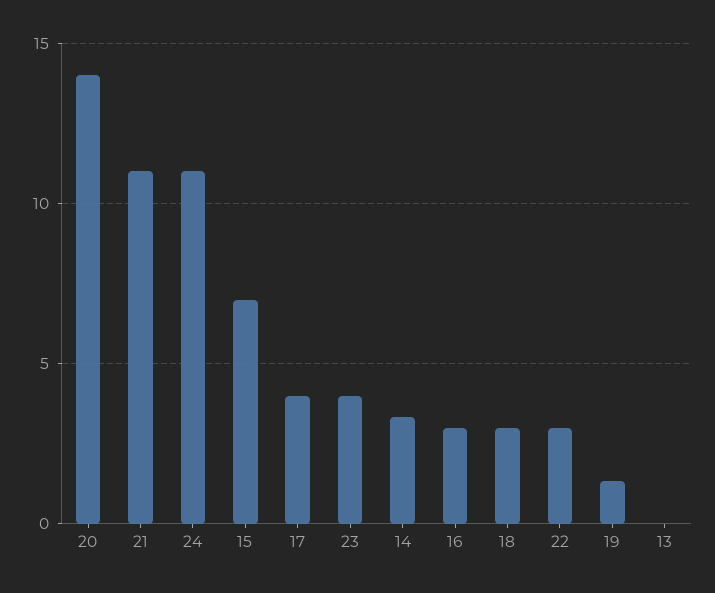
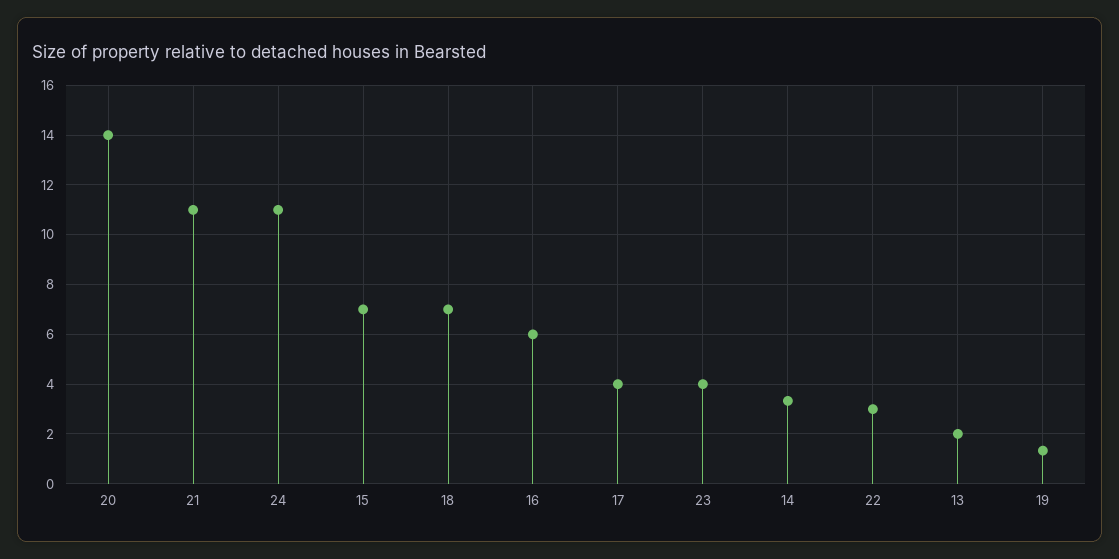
16: 3 -> 6
18: 3 -> 7
13: 0 -> 2

